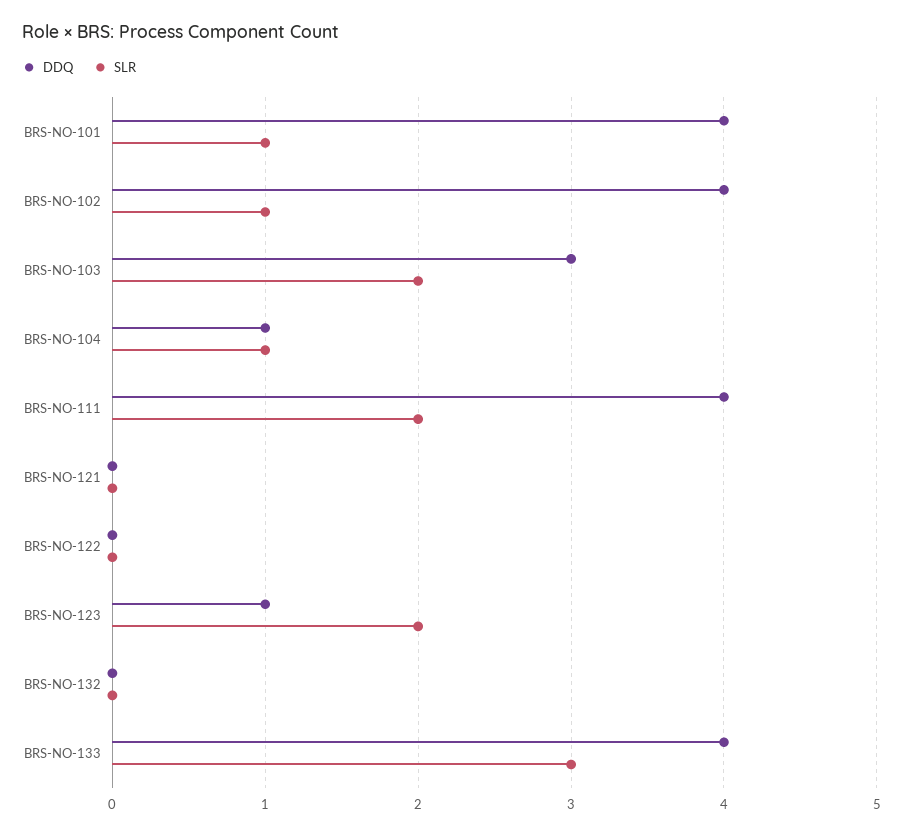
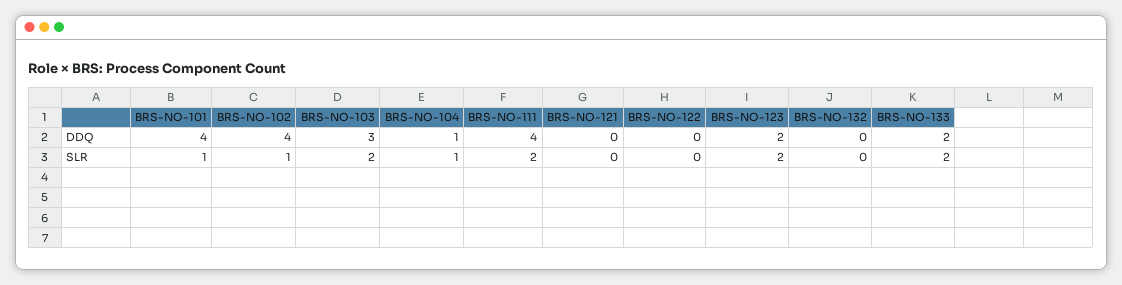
DDQ, BRS-NO-123: 1 -> 2
DDQ, BRS-NO-133: 4 -> 2
SLR, BRS-NO-133: 3 -> 2

